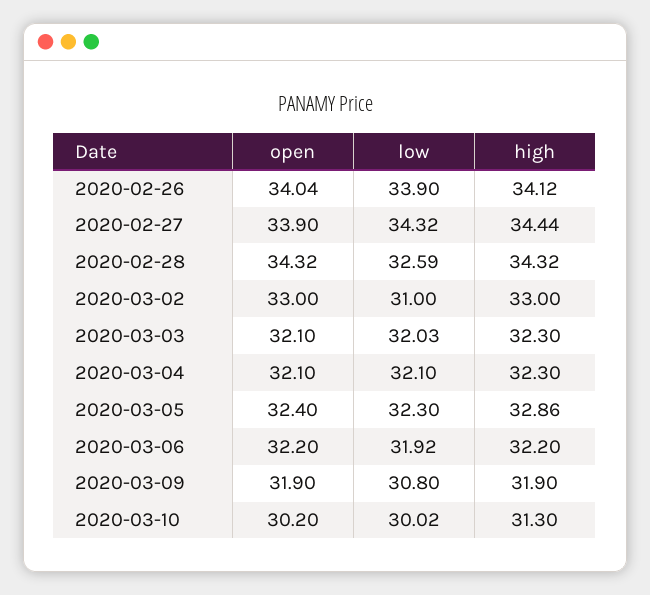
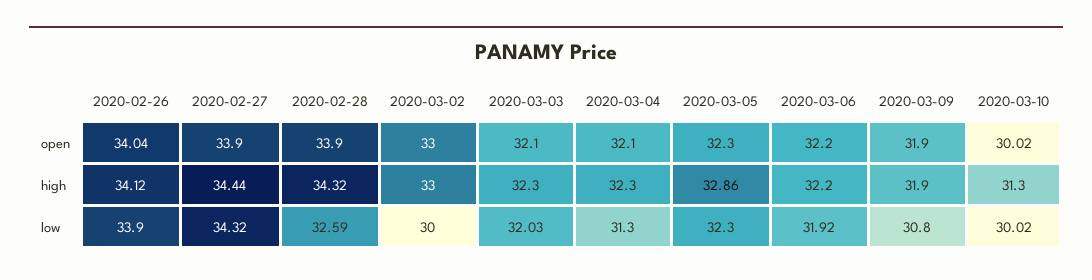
open, 2020-02-28: 34.32 -> 33.9
low, 2020-03-02: 31 -> 30
low, 2020-03-04: 32.1 -> 31.3
open, 2020-03-05: 32.4 -> 32.3
open, 2020-03-10: 30.2 -> 30.02

